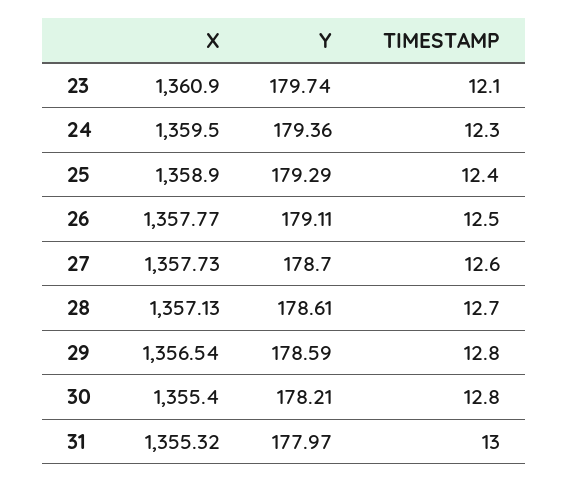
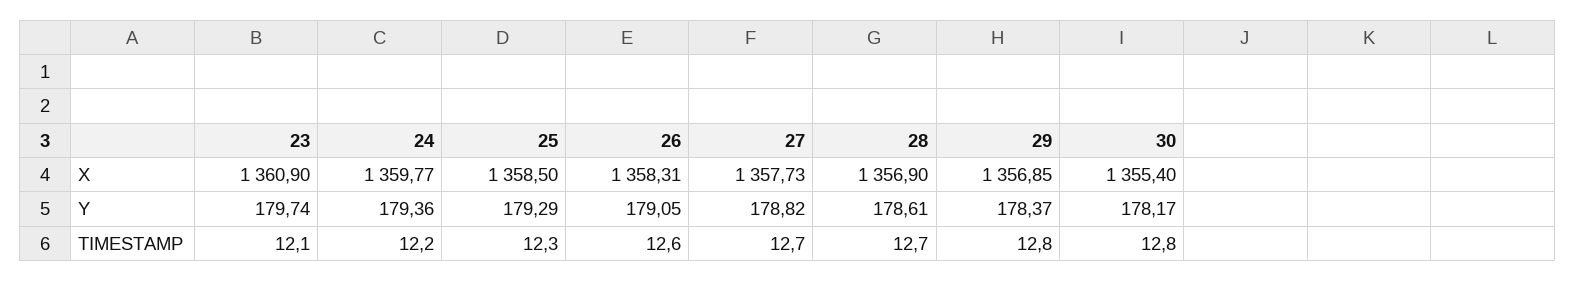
X, 24: 1359.5 -> 1359.77
TIMESTAMP, 24: 12.3 -> 12.2
X, 25: 1358.9 -> 1358.5
TIMESTAMP, 25: 12.4 -> 12.3
X, 26: 1357.77 -> 1358.31
Y, 26: 179.11 -> 179.05
TIMESTAMP, 26: 12.5 -> 12.6
Y, 27: 178.7 -> 178.82
TIMESTAMP, 27: 12.6 -> 12.7
X, 28: 1357.13 -> 1356.9
X, 29: 1356.54 -> 1356.85
Y, 29: 178.59 -> 178.37
Y, 30: 178.21 -> 178.17
X, 31: 1355.32 -> none
Y, 31: 177.97 -> none
TIMESTAMP, 31: 13 -> none

